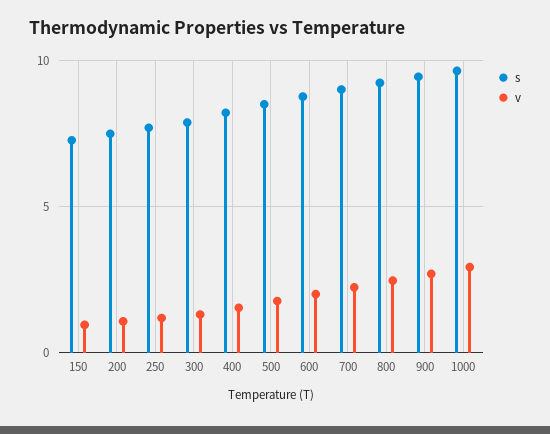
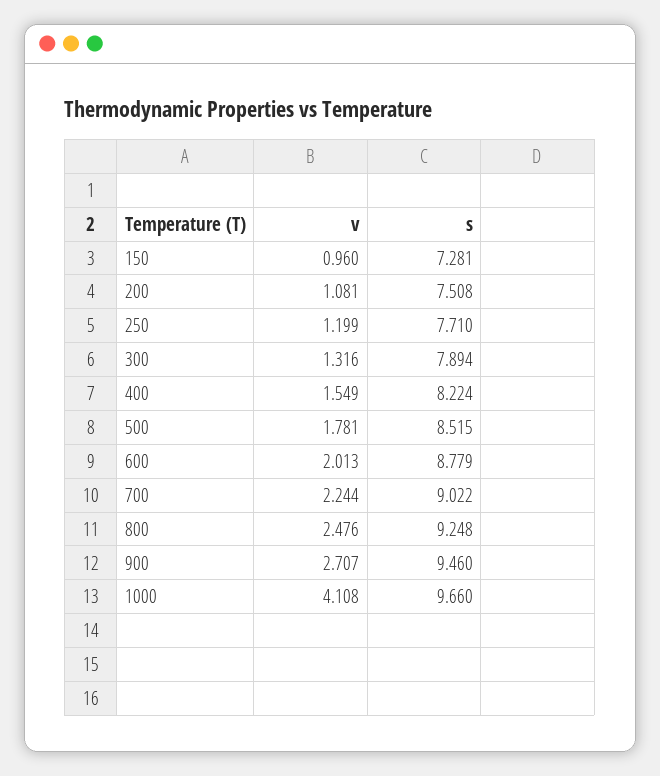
v, 1000: 3 -> 4.108

